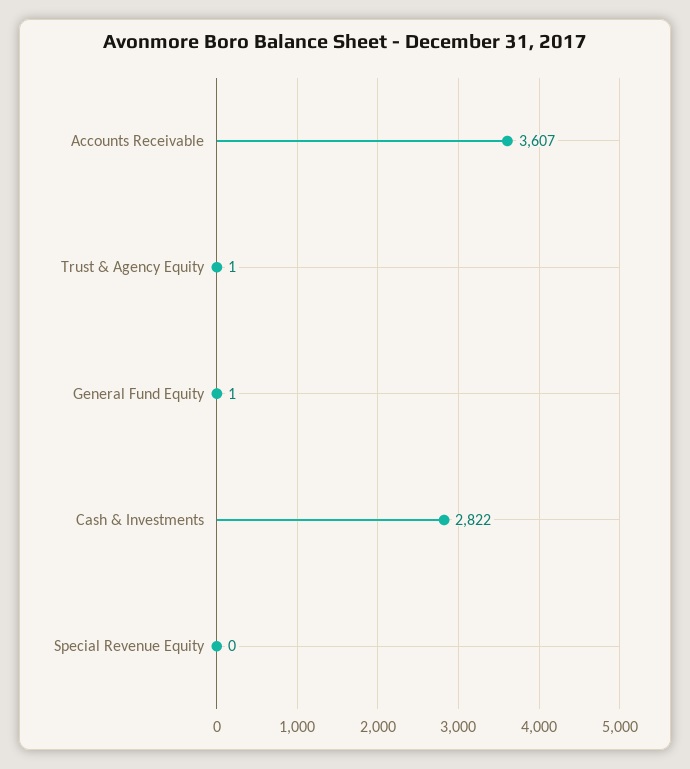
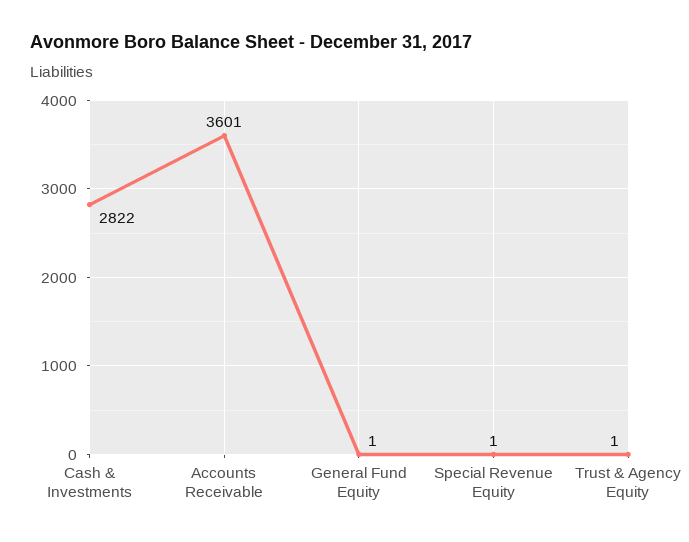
Accounts Receivable: 3607 -> 3601
Special Revenue Equity: 0 -> 1

